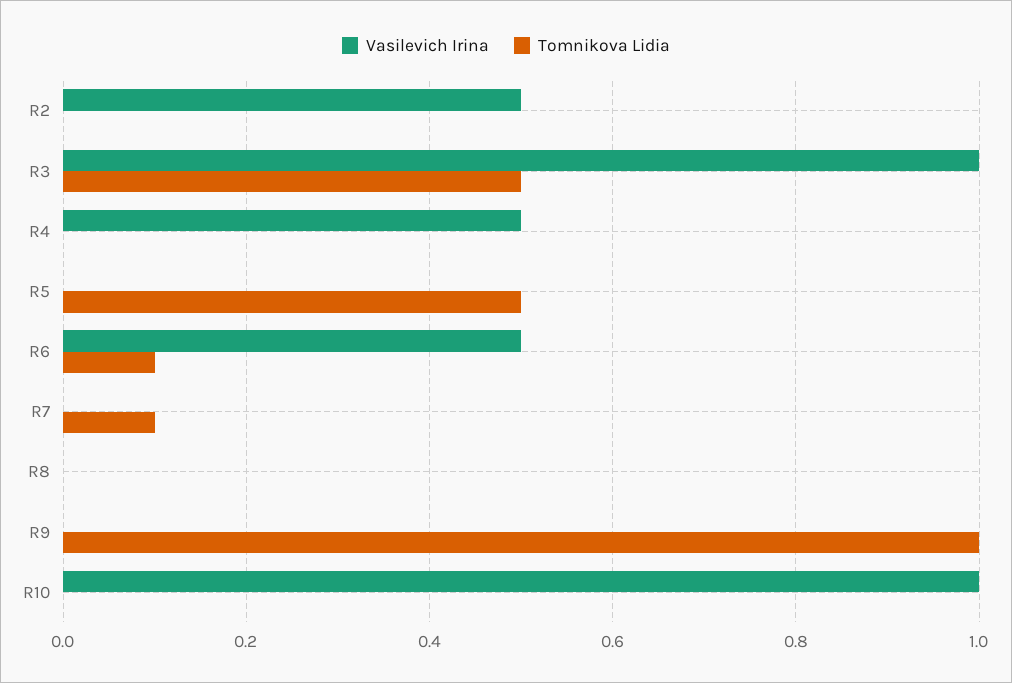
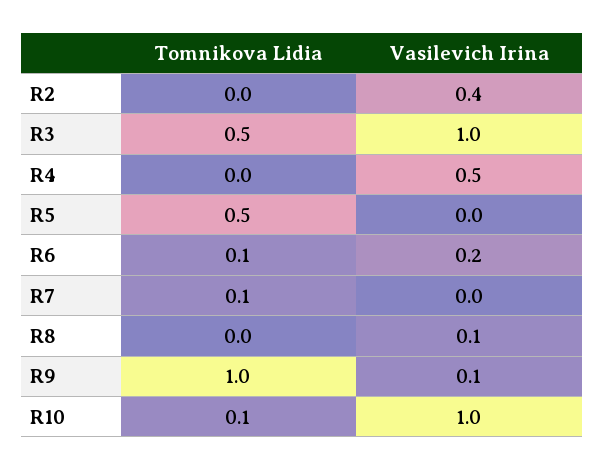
Vasilevich Irina, R2: 0.5 -> 0.4
Vasilevich Irina, R6: 0.5 -> 0.2
Vasilevich Irina, R8: 0 -> 0.1
Vasilevich Irina, R9: 0 -> 0.1
Tomnikova Lidia, R10: 0 -> 0.1

